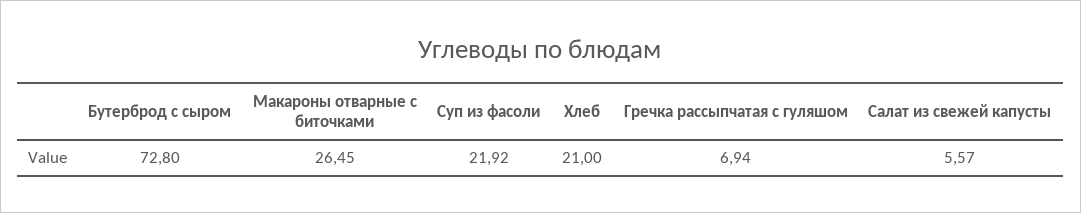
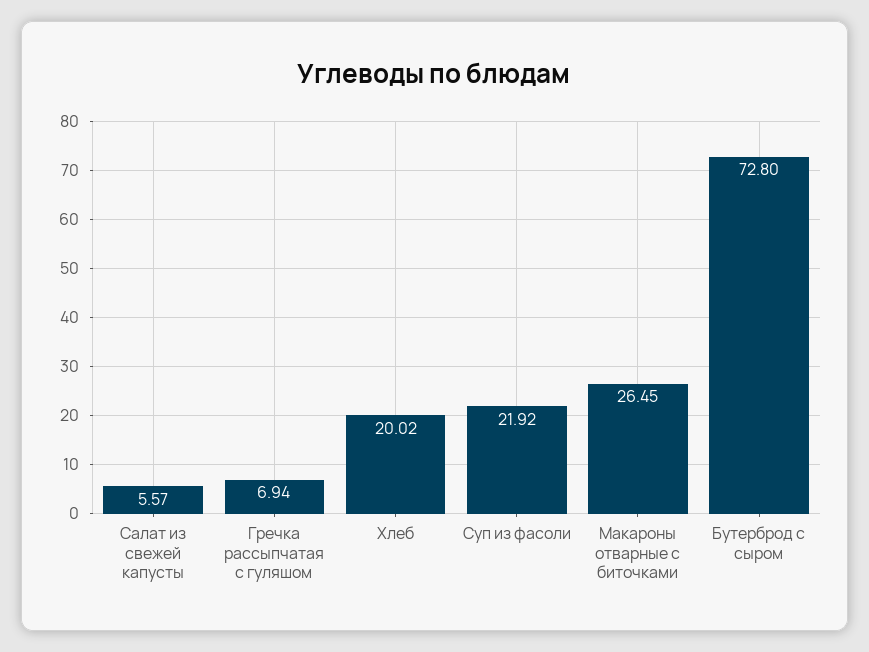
Хлеб: 21 -> 20.02

